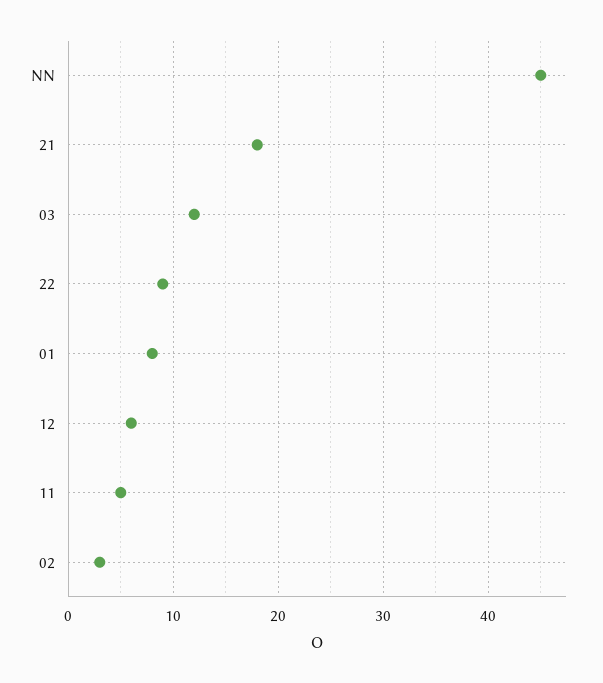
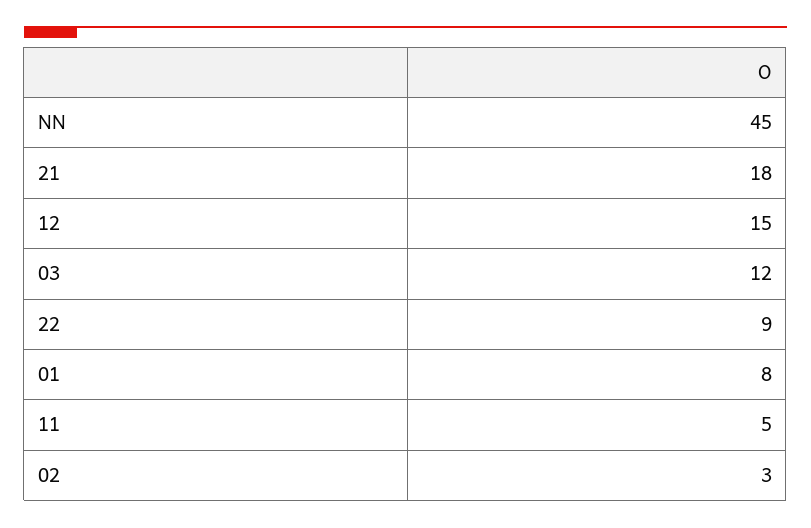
12: 6 -> 15

